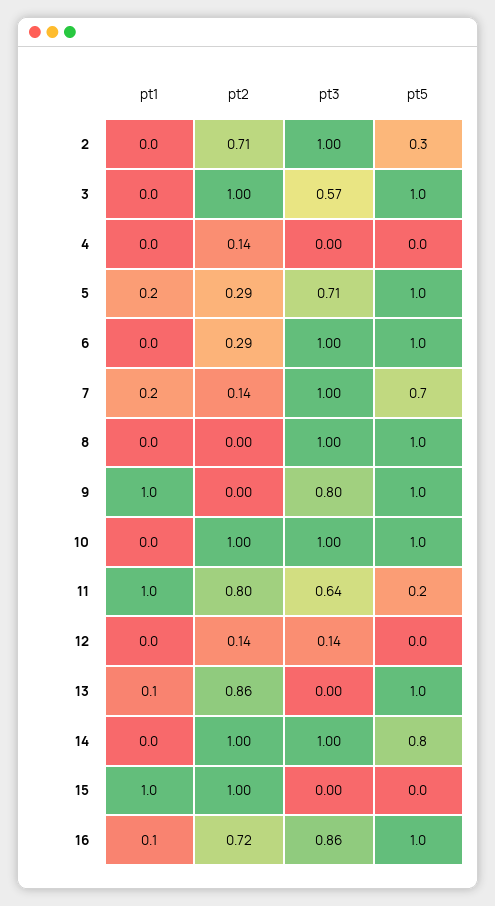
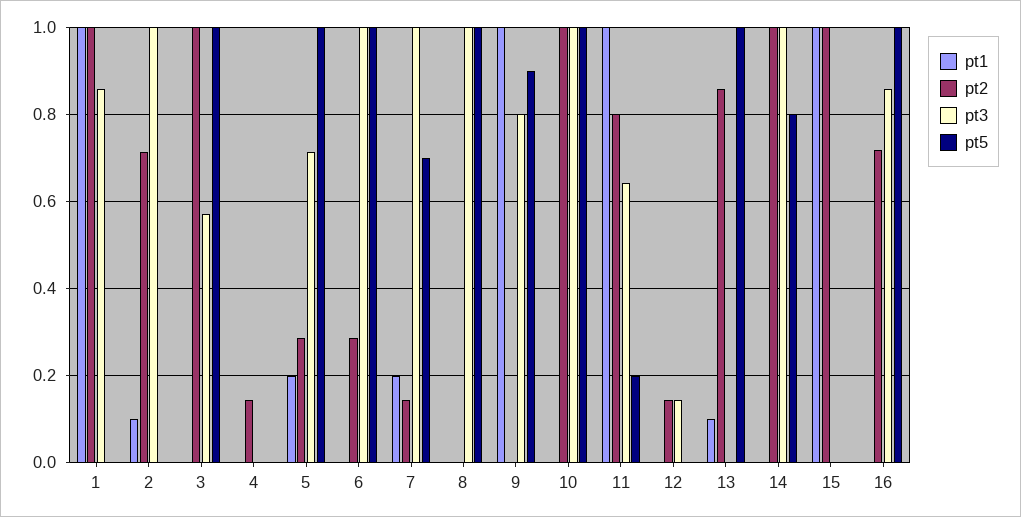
pt1, 2: 0 -> 0.1
pt5, 2: 0.3 -> 0
pt5, 9: 1 -> 0.9
pt1, 16: 0.1 -> 0
pt1, 1: none -> 1
pt2, 1: none -> 1
pt3, 1: none -> 0.86
pt5, 1: none -> 0

